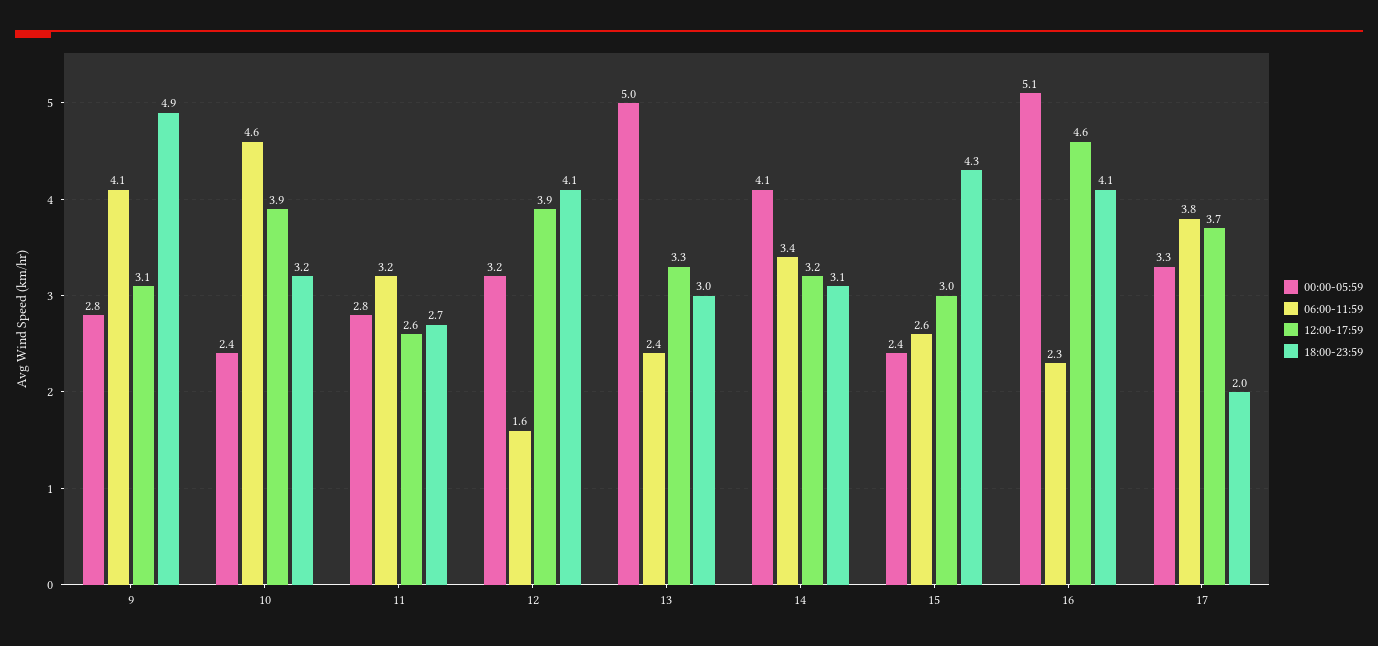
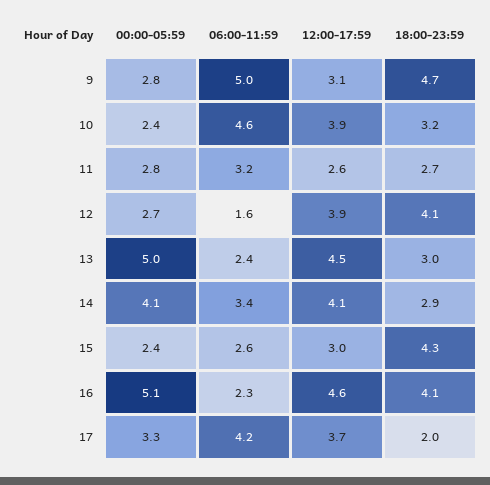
06:00-11:59, 9: 4.1 -> 5
18:00-23:59, 9: 4.9 -> 4.7
00:00-05:59, 12: 3.2 -> 2.7
12:00-17:59, 13: 3.3 -> 4.5
12:00-17:59, 14: 3.2 -> 4.1
18:00-23:59, 14: 3.1 -> 2.9
06:00-11:59, 17: 3.8 -> 4.2

